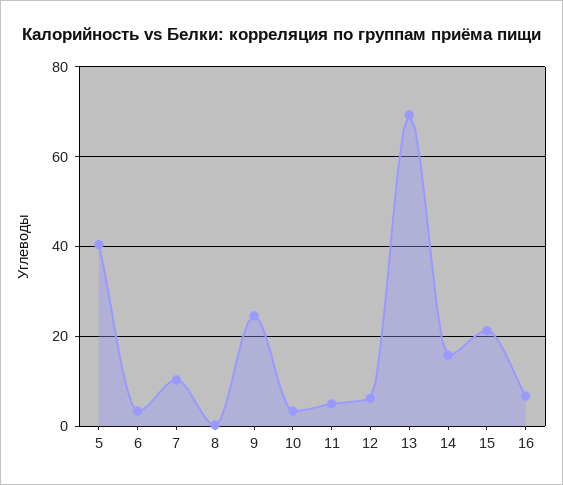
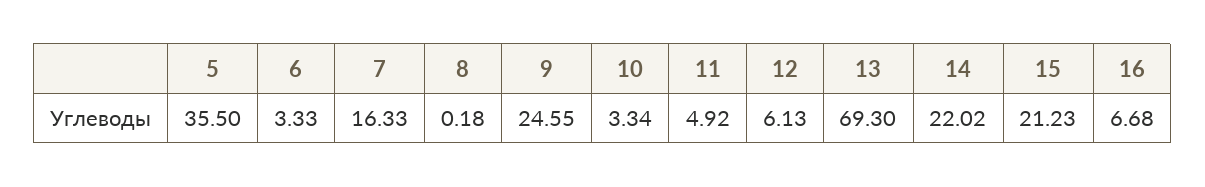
5: 40 -> 35.5
7: 10 -> 16.33
14: 16 -> 22.02

